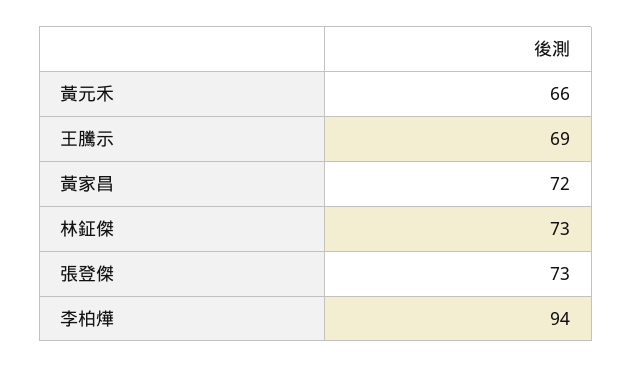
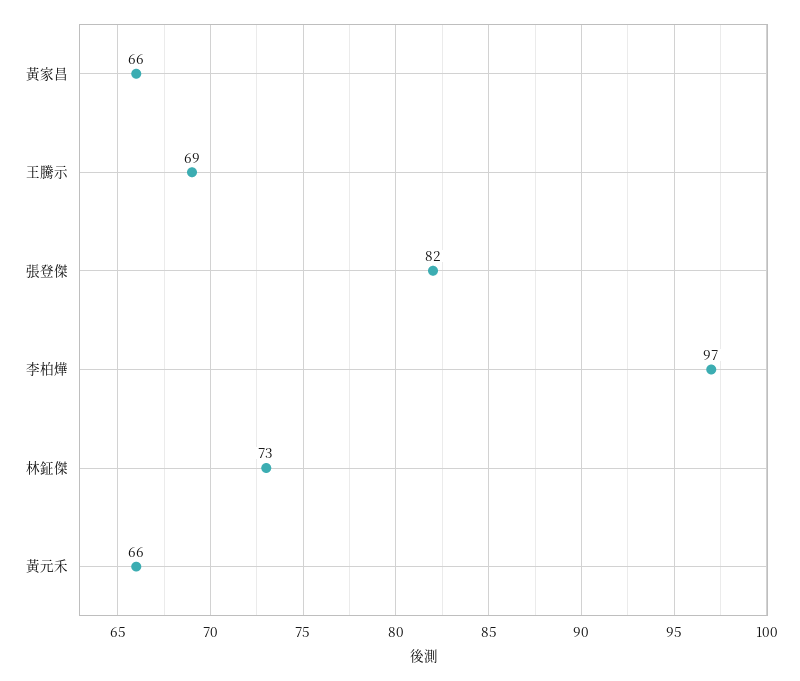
黃家昌: 72 -> 66
張登傑: 73 -> 82
李柏燁: 94 -> 97

